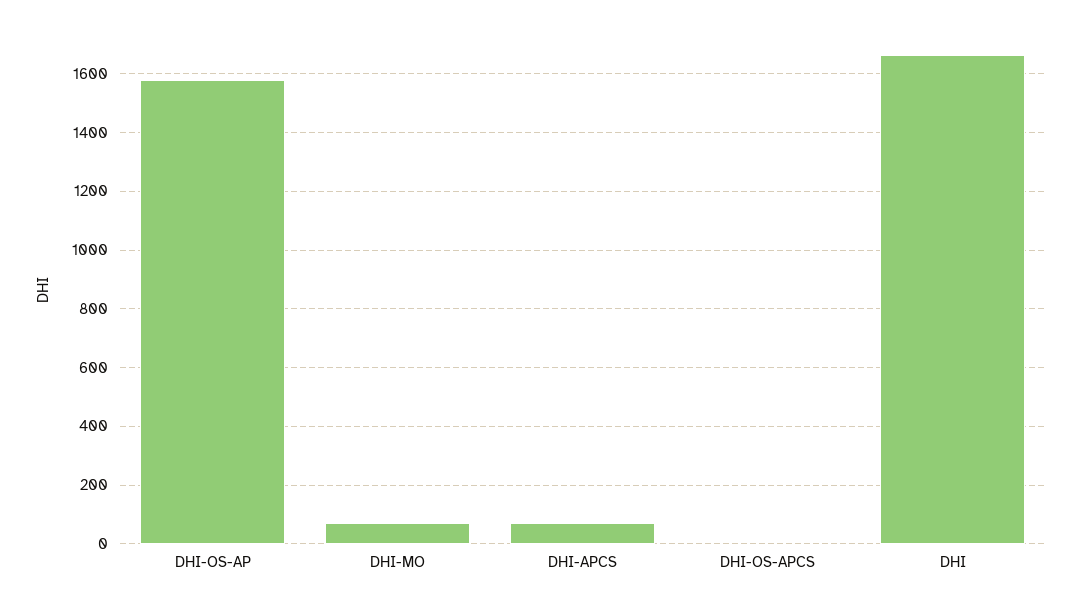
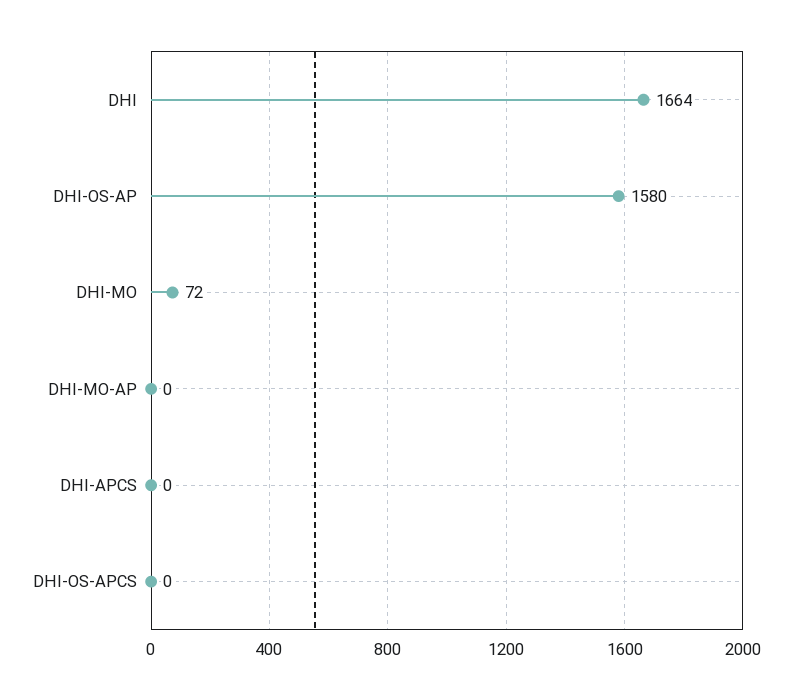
DHI-APCS: 75 -> 0
DHI-MO-AP: none -> 0

